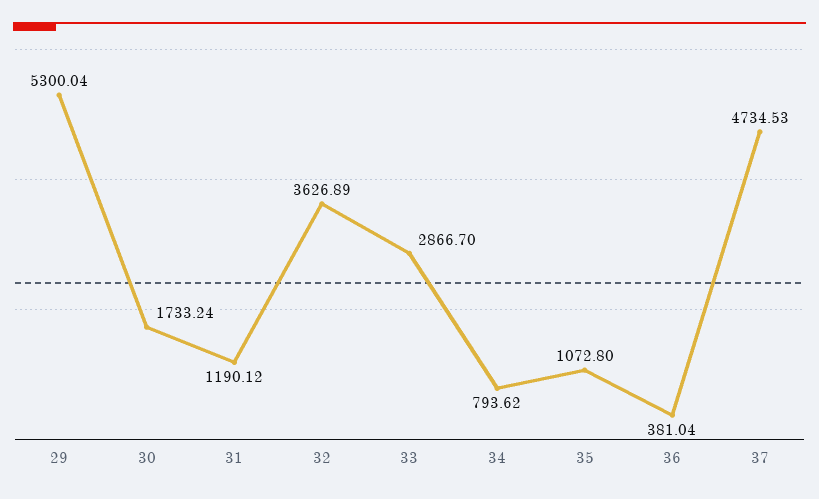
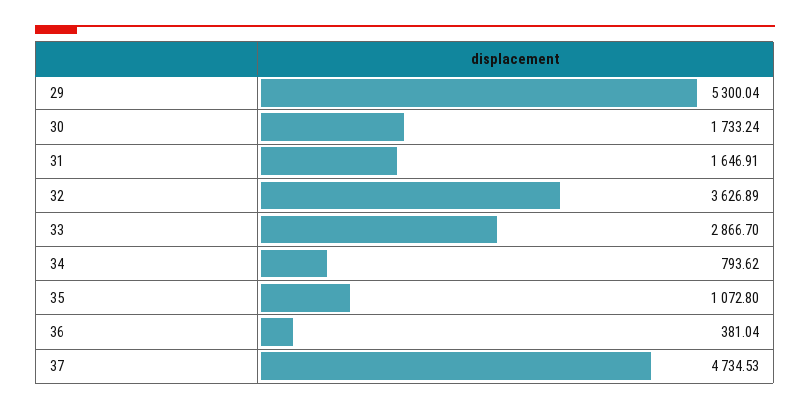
31: 1190.12 -> 1646.91

